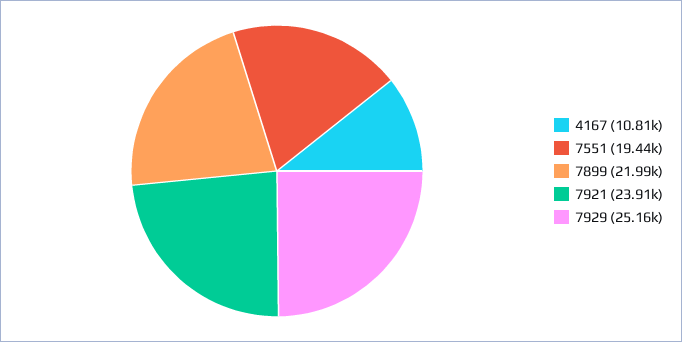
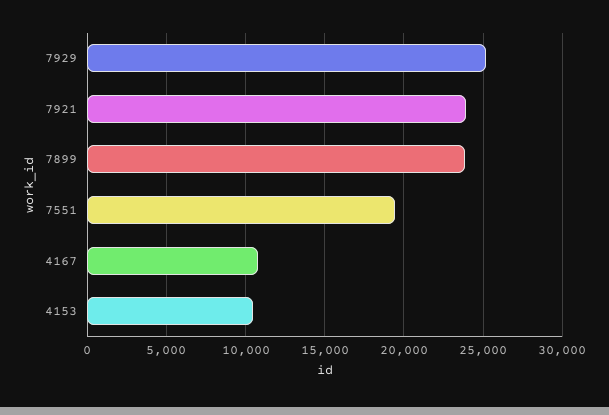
7899: 21990 -> 24000
4153: none -> 10500

